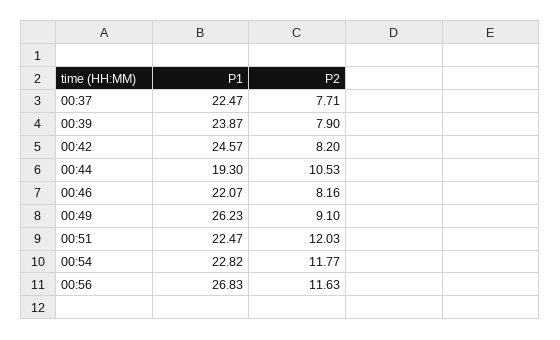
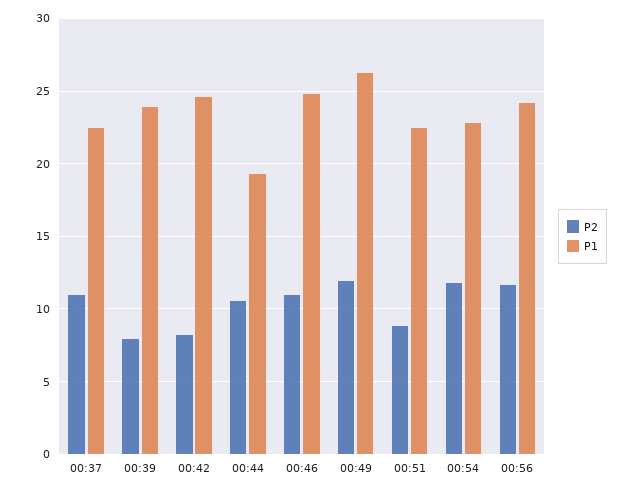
P2, 00:37: 7.71 -> 11
P1, 00:46: 22.07 -> 25
P2, 00:46: 8.16 -> 11
P2, 00:49: 9.1 -> 12
P2, 00:51: 12.03 -> 9
P1, 00:56: 26.83 -> 24

